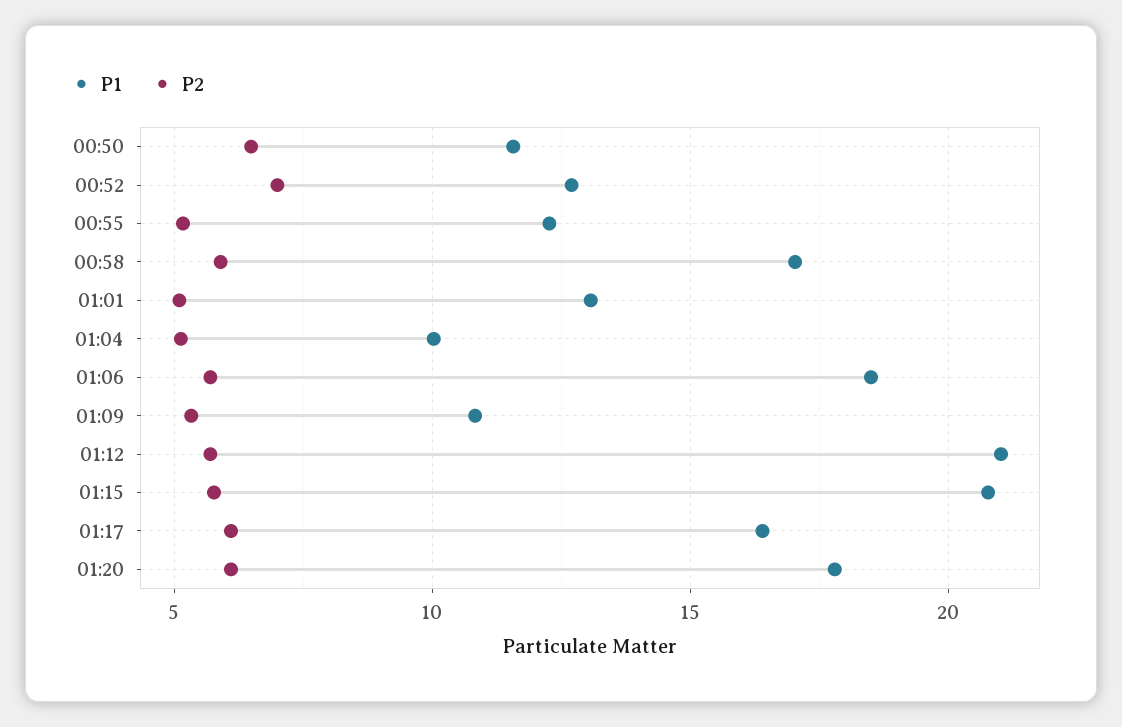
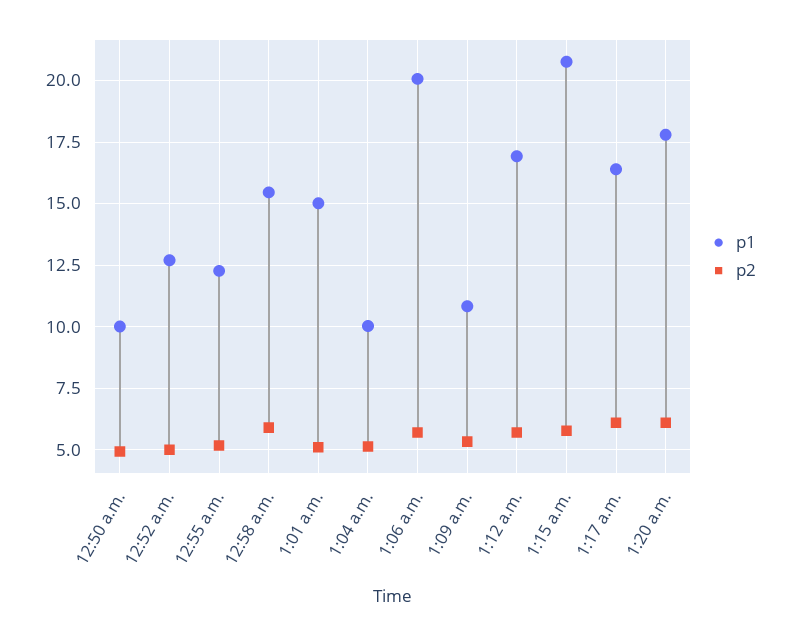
P1, 00:50: 11.5 -> 10
P2, 00:50: 6.5 -> 5
P2, 00:52: 7 -> 5
P1, 00:58: 17 -> 15.5
P1, 01:01: 13 -> 15
P1, 01:06: 18.5 -> 20
P1, 01:12: 21 -> 17

